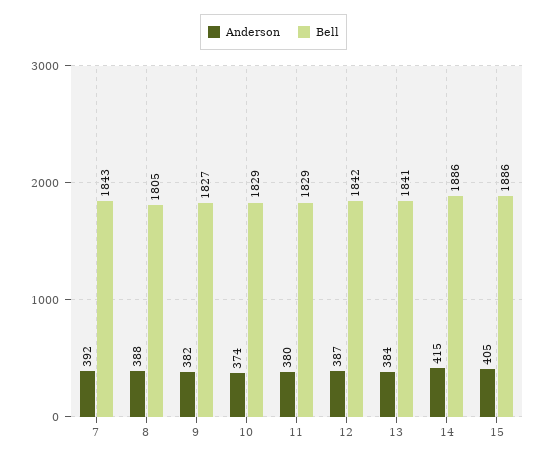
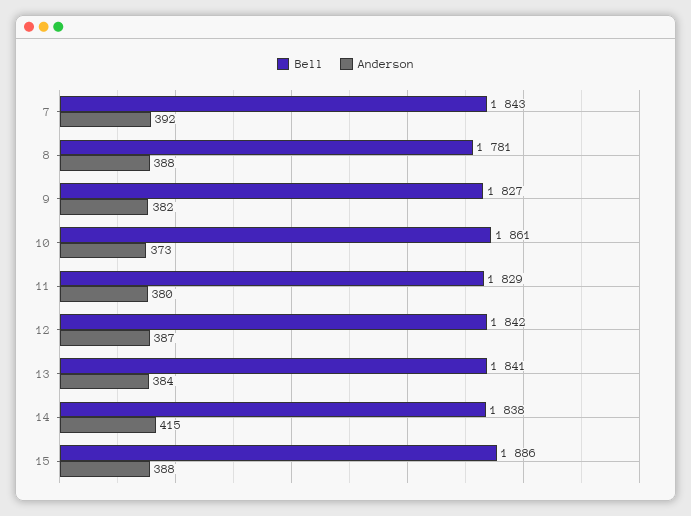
Bell, 8: 1805 -> 1781
Anderson, 10: 374 -> 373
Bell, 10: 1829 -> 1861
Bell, 14: 1886 -> 1838
Anderson, 15: 405 -> 388

